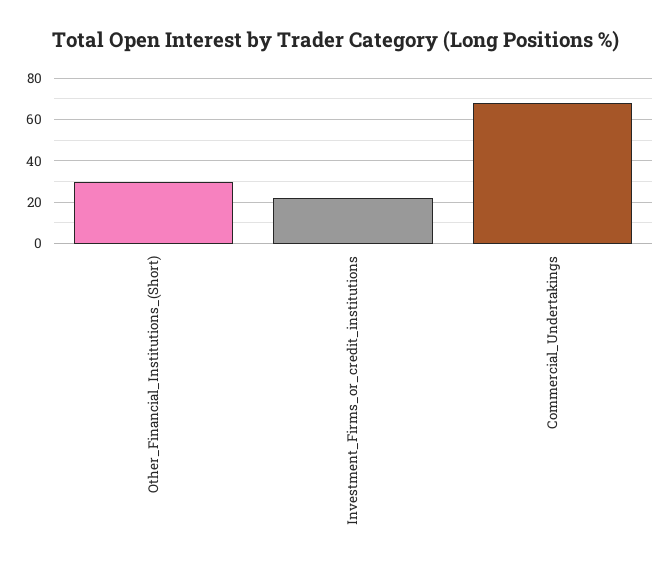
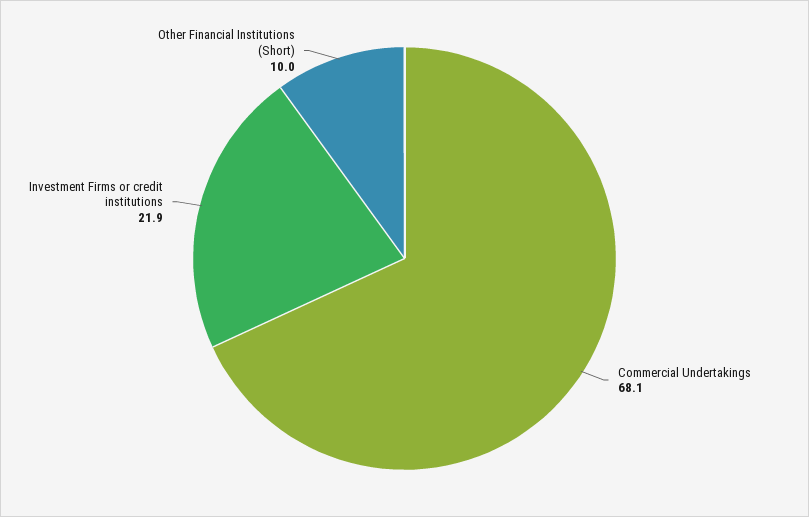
Other_Financial_Institutions_(Short): 30 -> 10

